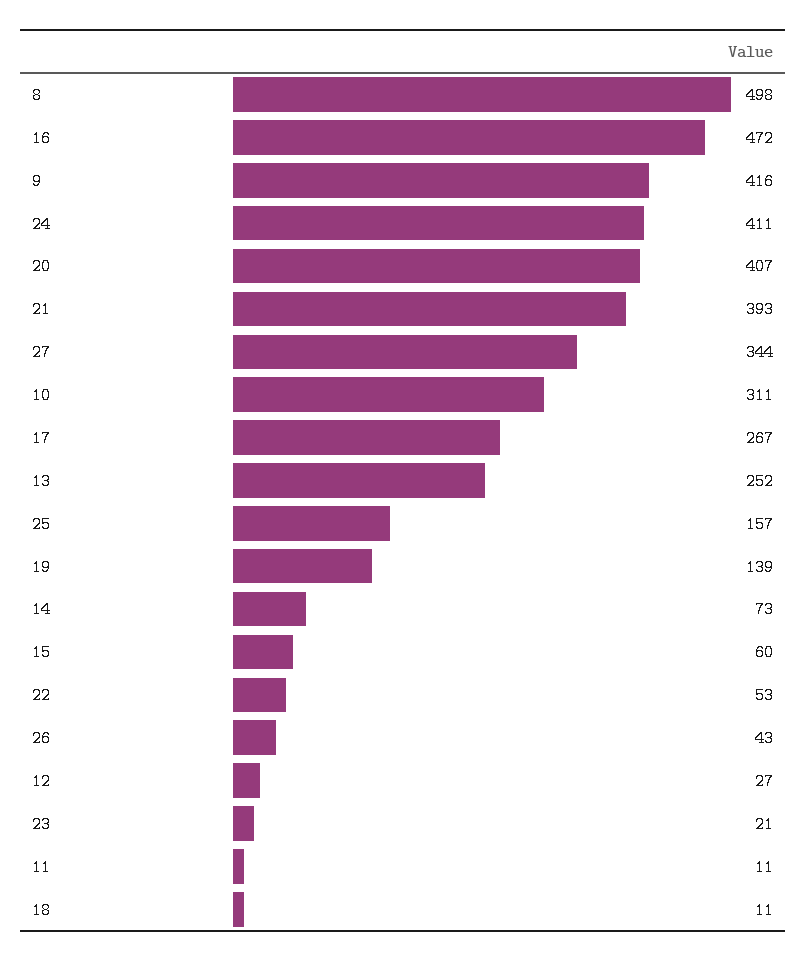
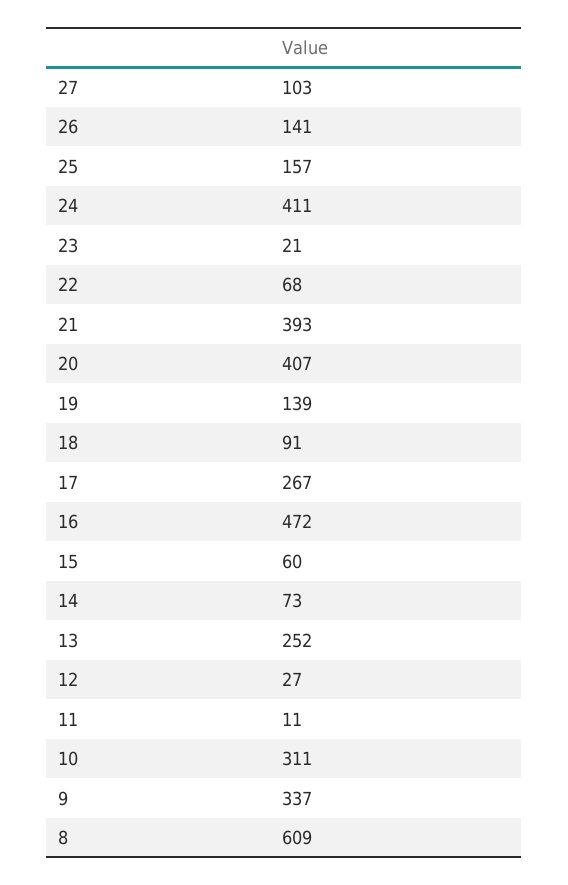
8: 498 -> 609
9: 416 -> 337
27: 344 -> 103
22: 53 -> 68
26: 43 -> 141
18: 11 -> 91

